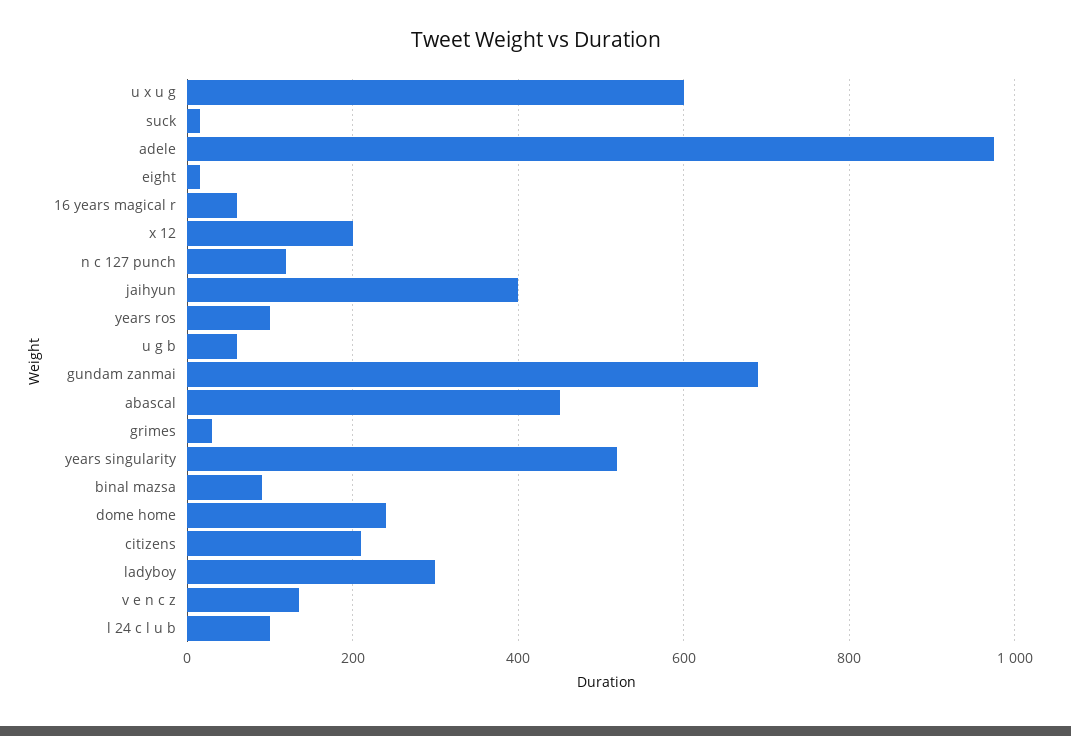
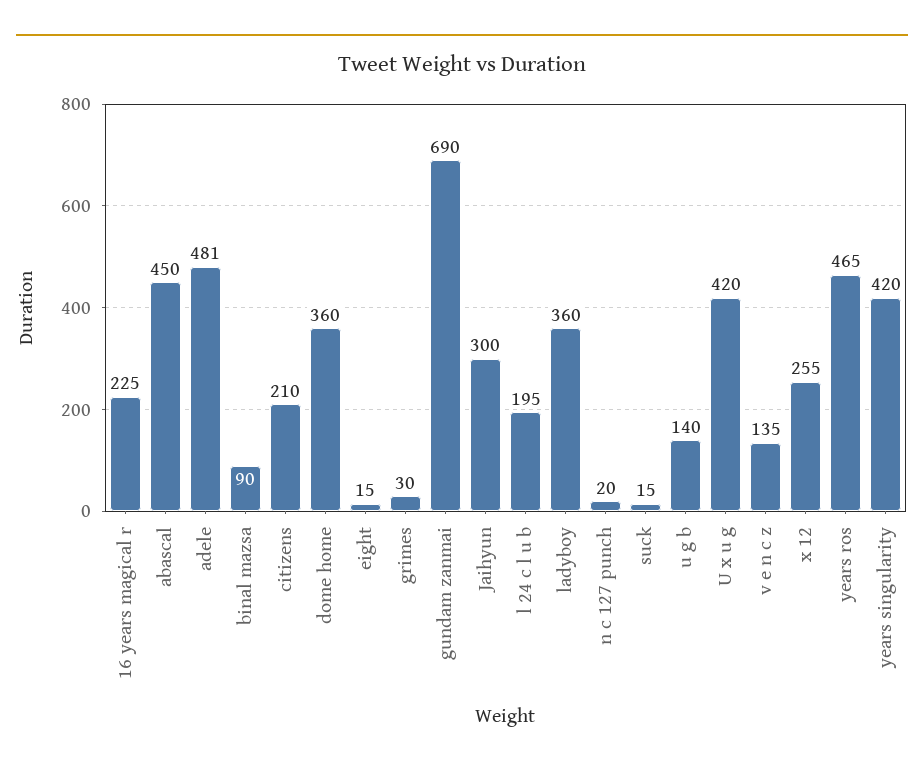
u x u g: 600 -> 420
adele: 980 -> 481
16 years magical r: 60 -> 225
x 12: 200 -> 255
n c 127 punch: 120 -> 20
jaihyun: 400 -> 300
years ros: 100 -> 465
u g b: 60 -> 140
years singularity: 520 -> 420
dome home: 240 -> 360
ladyboy: 300 -> 360
l 24 c l u b: 100 -> 195

